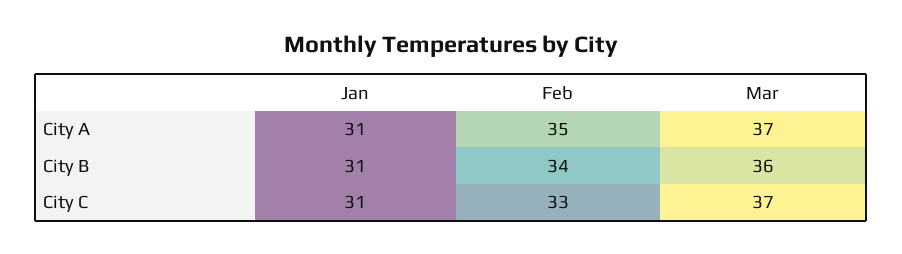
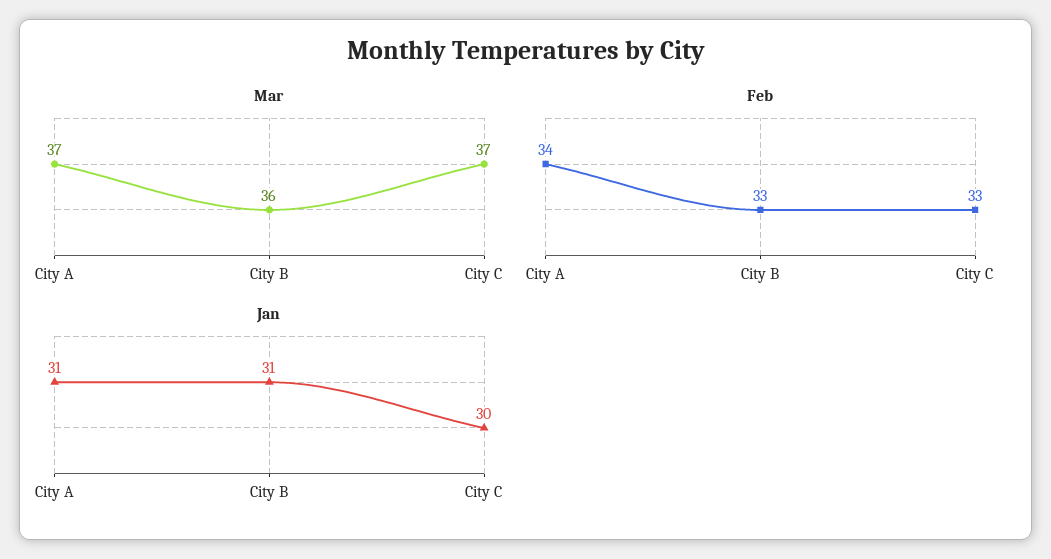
Feb, City A: 35 -> 34
Feb, City B: 34 -> 33
Jan, City C: 31 -> 30

